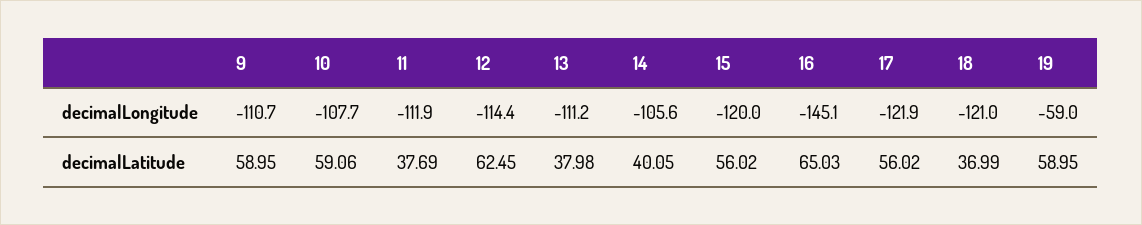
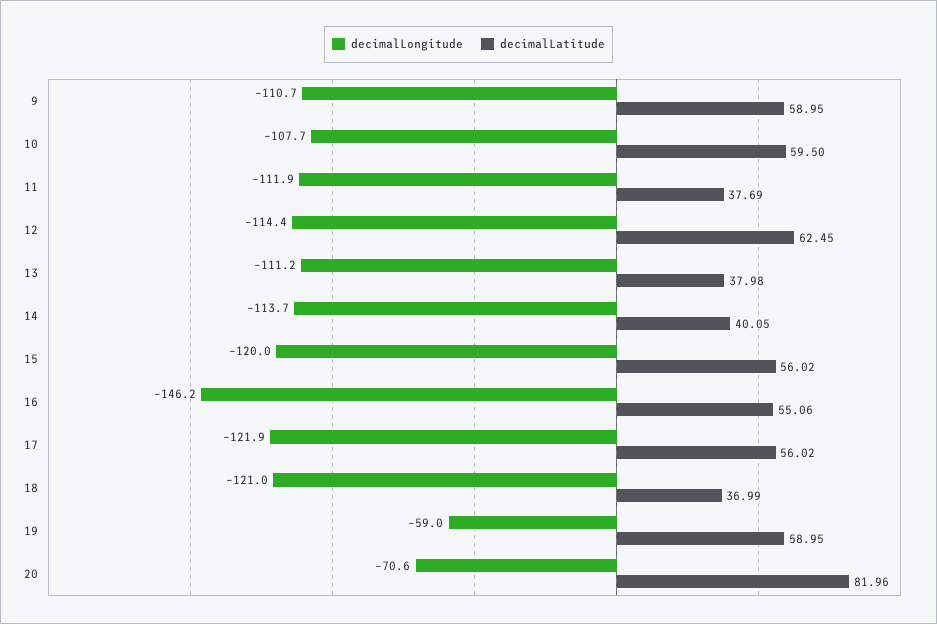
decimalLongitude, 14: -105.6 -> -113.7
decimalLongitude, 16: -145.1 -> -146.2
decimalLatitude, 10: 59.06 -> 59.5
decimalLatitude, 16: 65.03 -> 55.06
decimalLongitude, 20: none -> -70.6
decimalLatitude, 20: none -> 81.96

